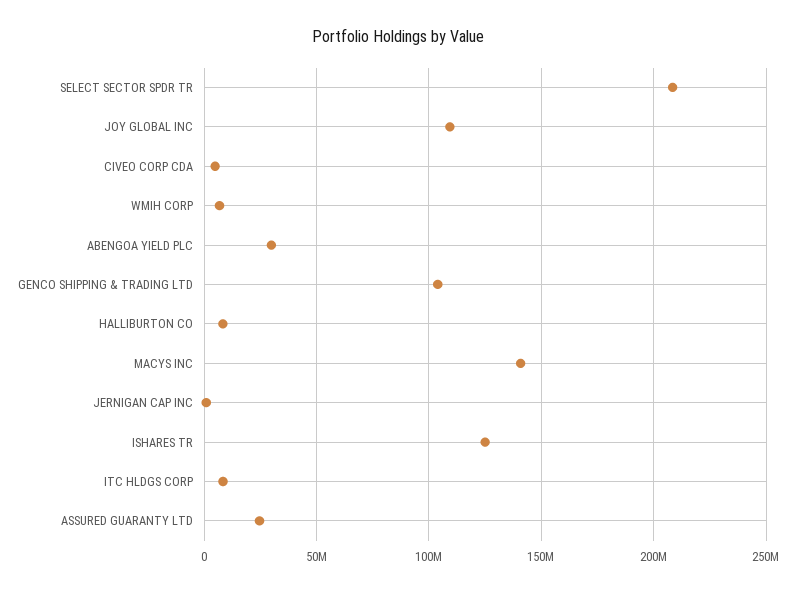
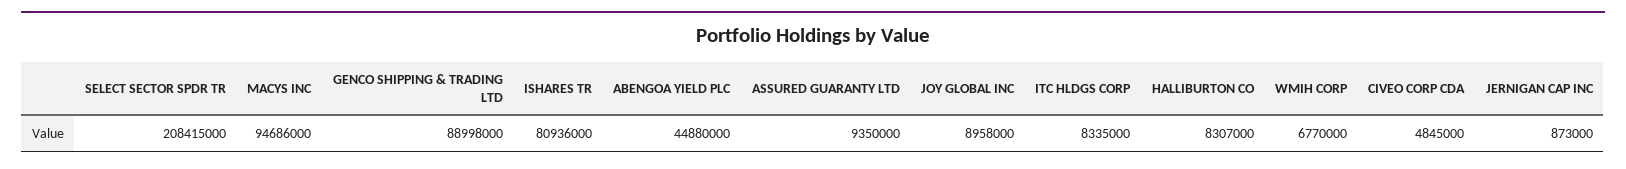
JOY GLOBAL INC: 110000000 -> 8958000
ABENGOA YIELD PLC: 30000000 -> 44880000
GENCO SHIPPING & TRADING LTD: 105000000 -> 88998000
MACYS INC: 140000000 -> 94686000
ISHARES TR: 125000000 -> 80936000
ASSURED GUARANTY LTD: 25000000 -> 9350000

